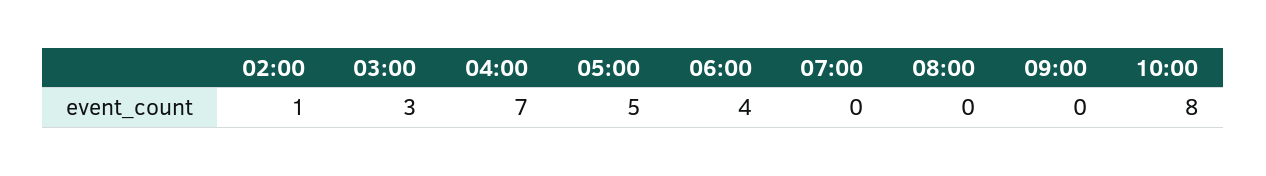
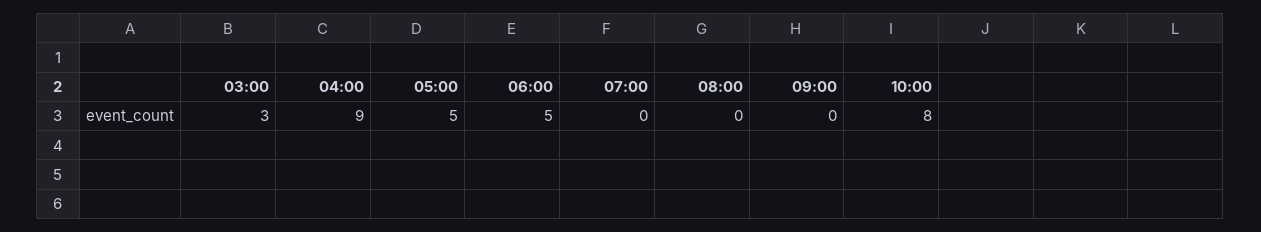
02:00: 1 -> none
04:00: 7 -> 9
06:00: 4 -> 5

